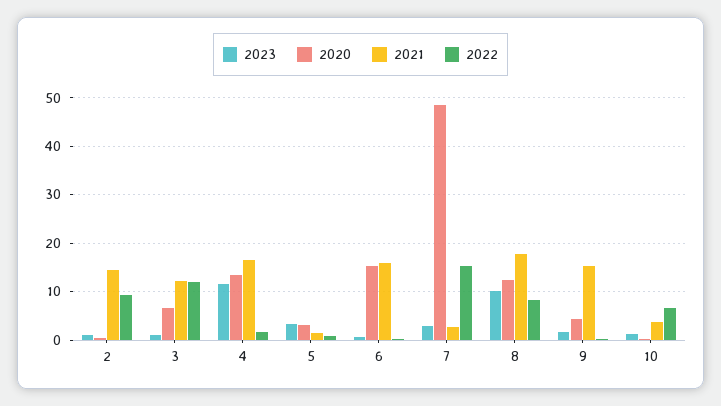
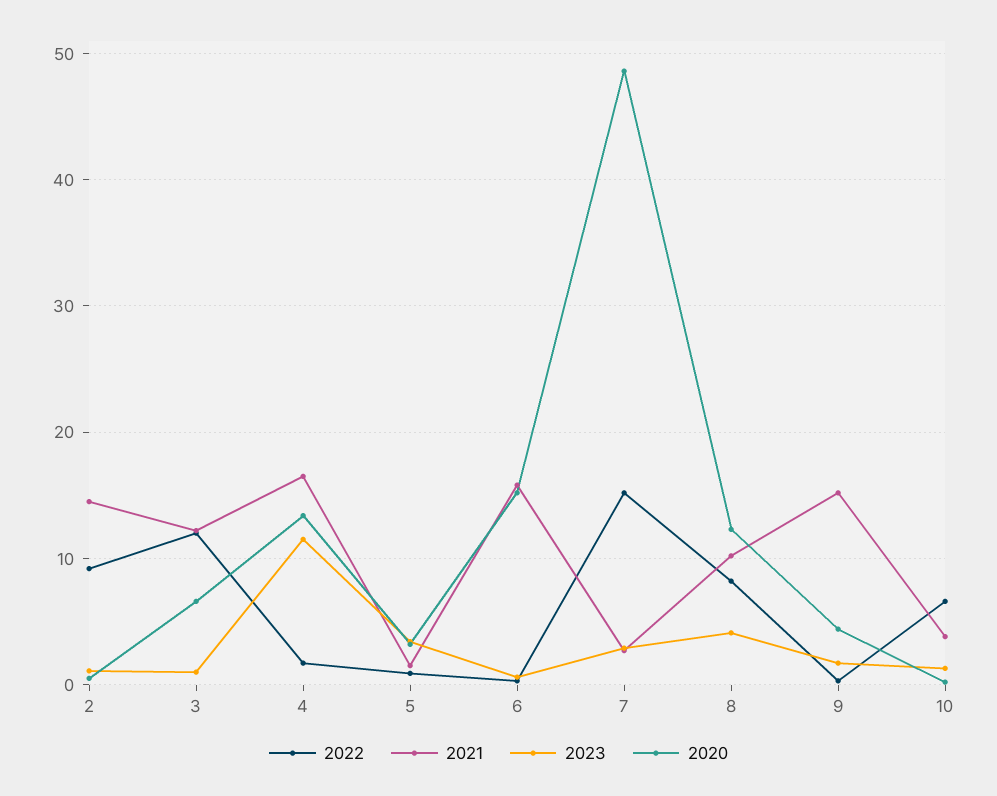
2023, 8: 10 -> 4
2021, 8: 18 -> 10

